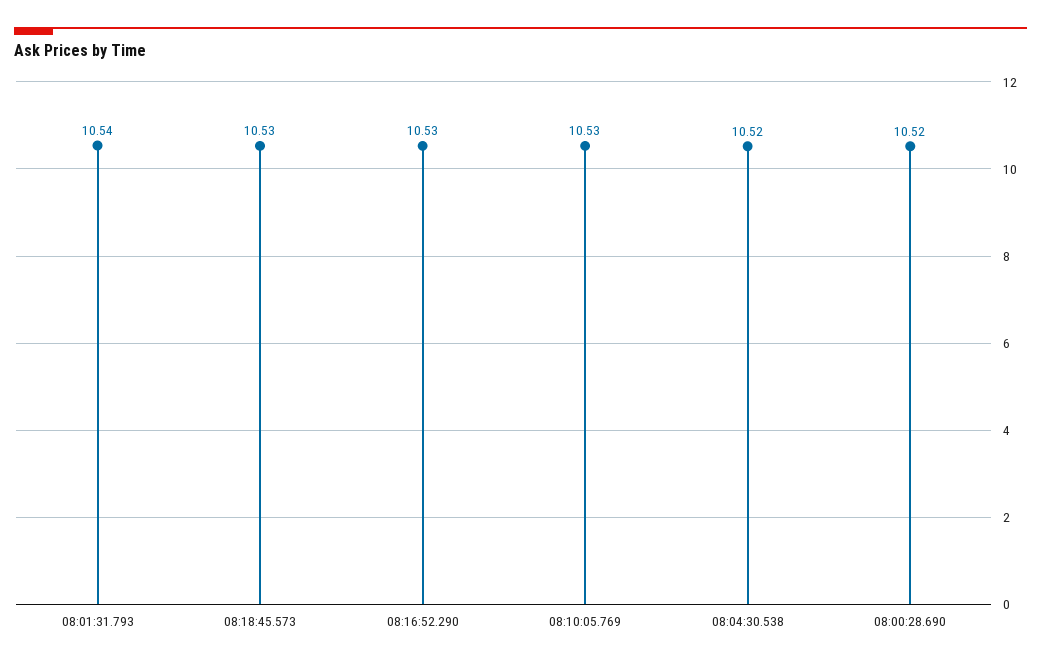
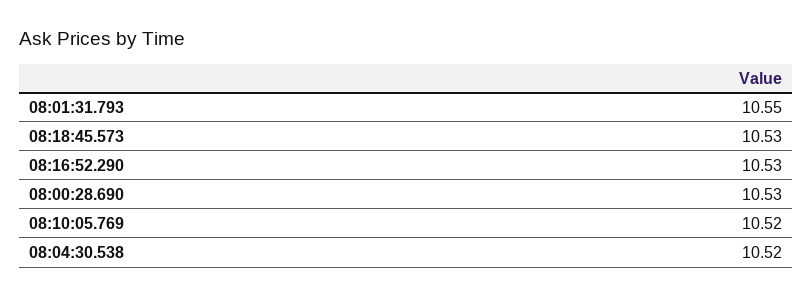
08:01:31.793: 10.54 -> 10.55
08:10:05.769: 10.53 -> 10.52
08:00:28.690: 10.52 -> 10.53

